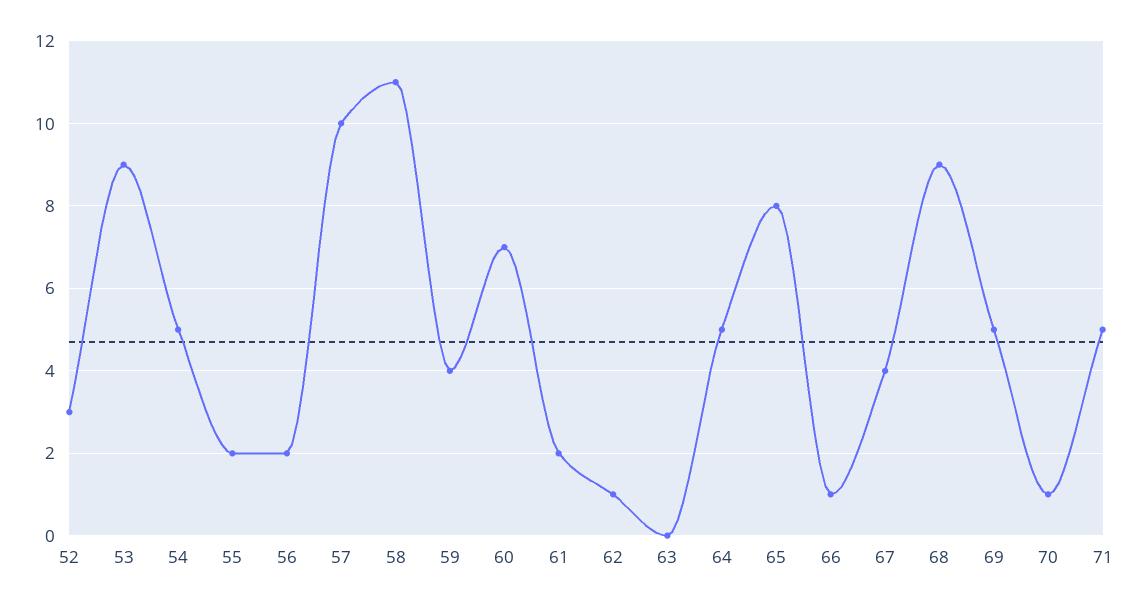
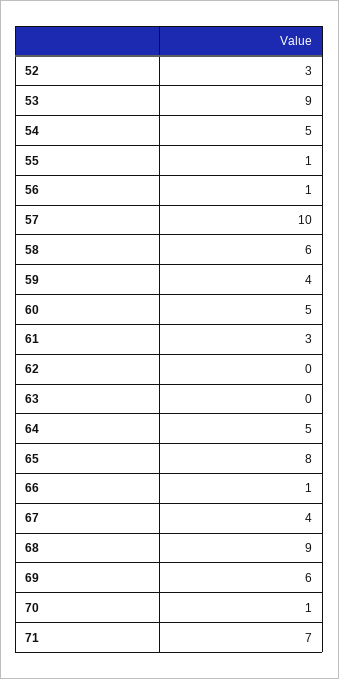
55: 2 -> 1
56: 2 -> 1
58: 11 -> 6
60: 7 -> 5
61: 2 -> 3
62: 1 -> 0
69: 5 -> 6
71: 5 -> 7

